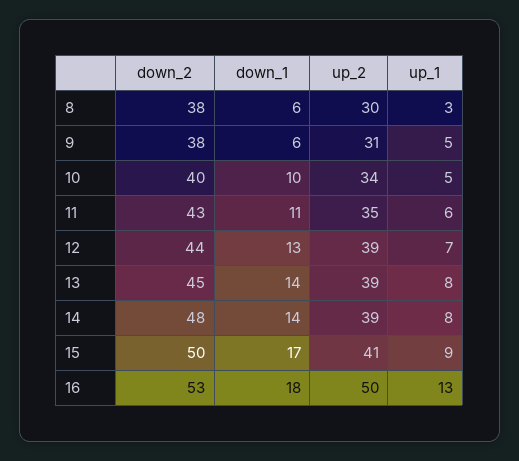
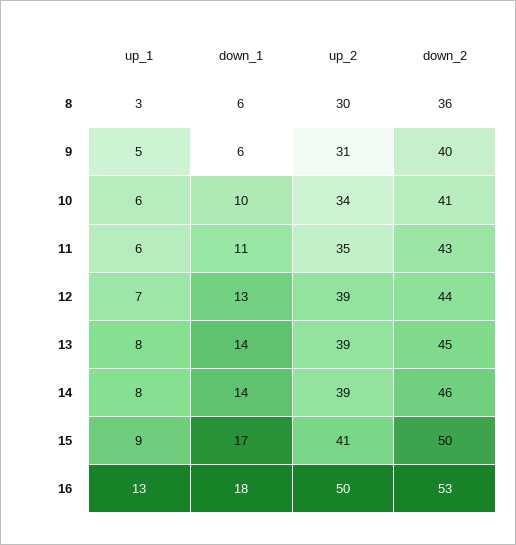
down_2, 8: 38 -> 36
down_2, 9: 38 -> 40
down_2, 10: 40 -> 41
up_1, 10: 5 -> 6
down_2, 14: 48 -> 46

